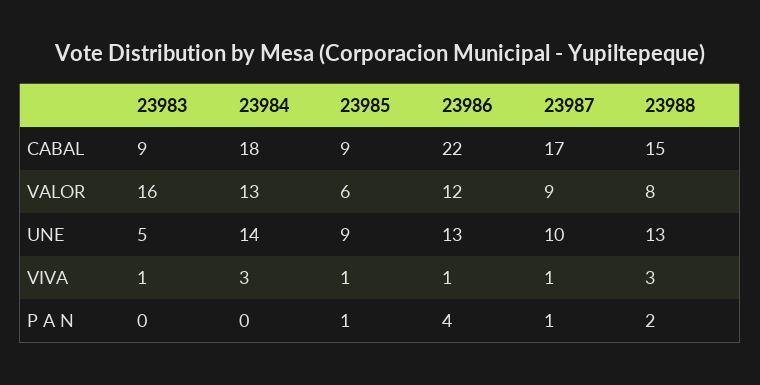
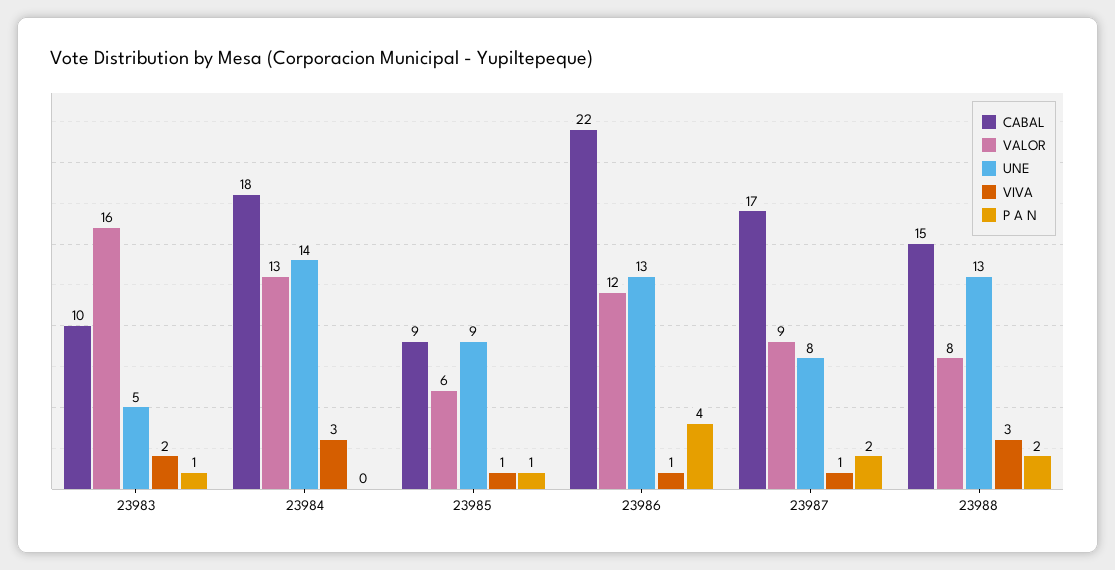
CABAL, 23983: 9 -> 10
UNE, 23987: 10 -> 8
VIVA, 23983: 1 -> 2
P A N, 23983: 0 -> 1
P A N, 23987: 1 -> 2

